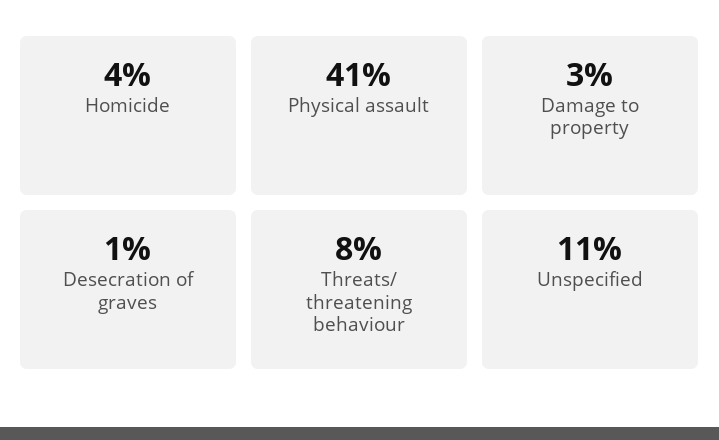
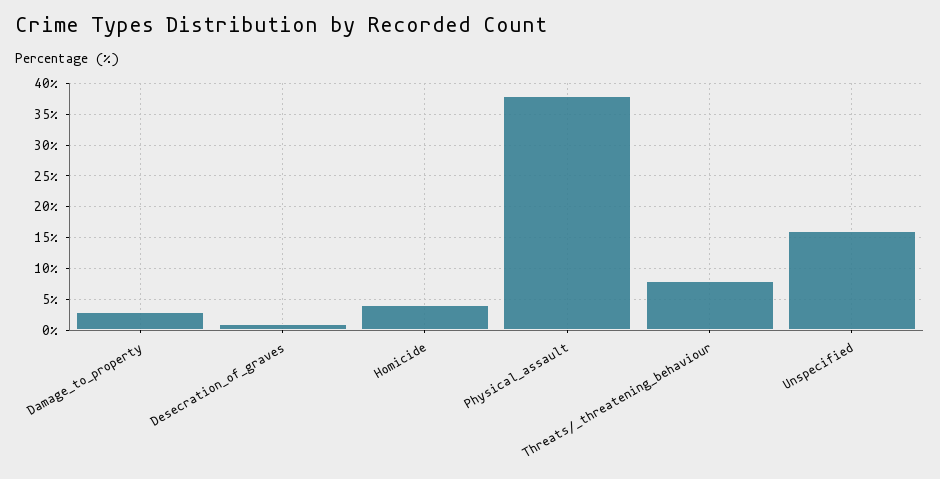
Physical assault: 41 -> 38
Unspecified: 11 -> 16

